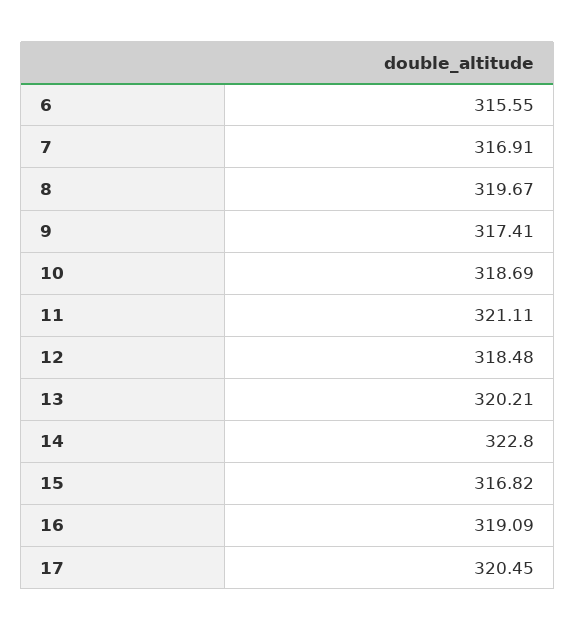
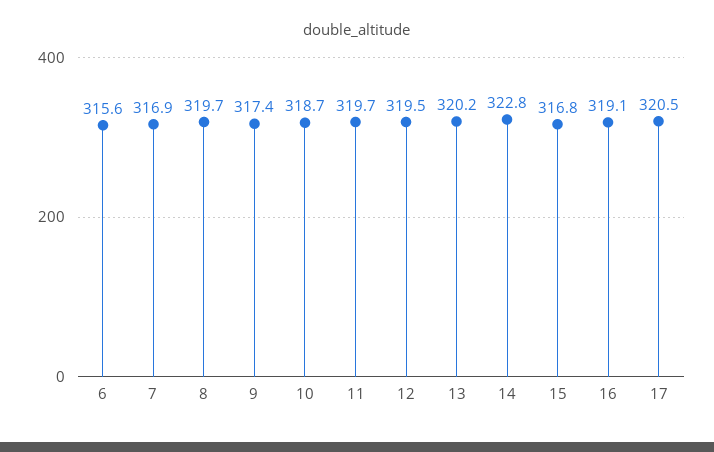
11: 321.11 -> 319.7
12: 318.48 -> 319.5

